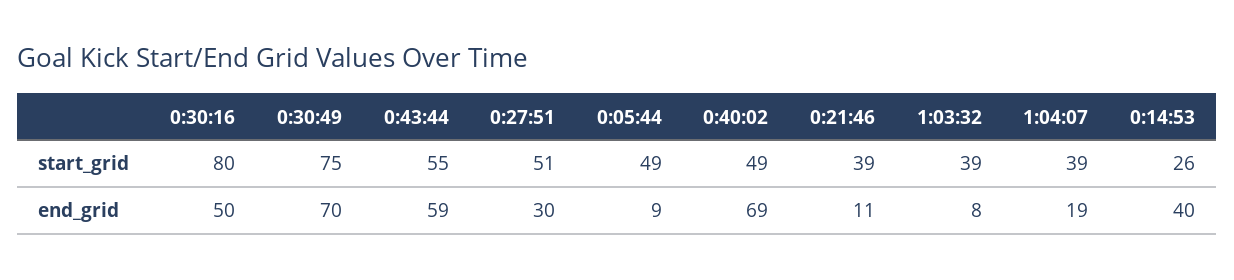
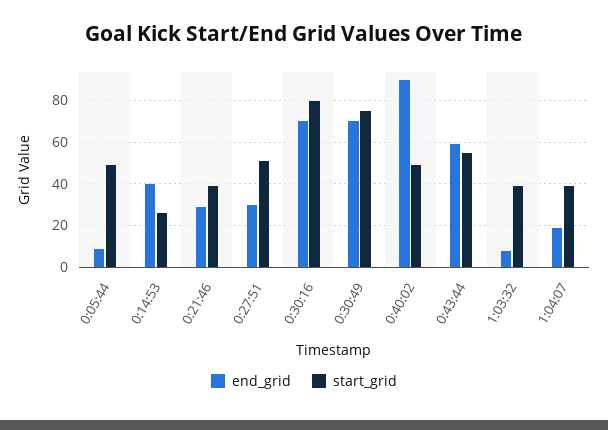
end_grid, 0:30:16: 50 -> 70
end_grid, 0:40:02: 69 -> 90
end_grid, 0:21:46: 11 -> 30

